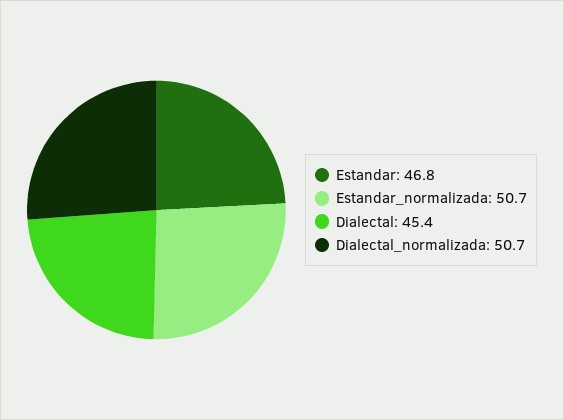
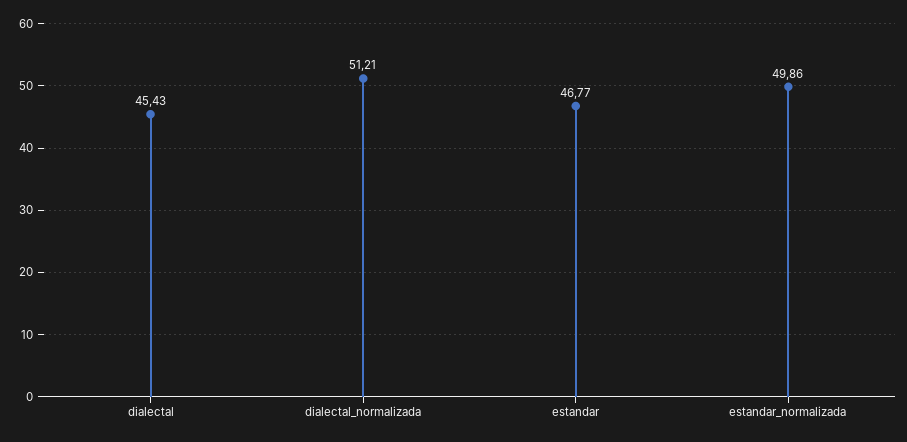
Estandar_normalizada: 50.7 -> 49.86
Dialectal_normalizada: 50.7 -> 51.21

